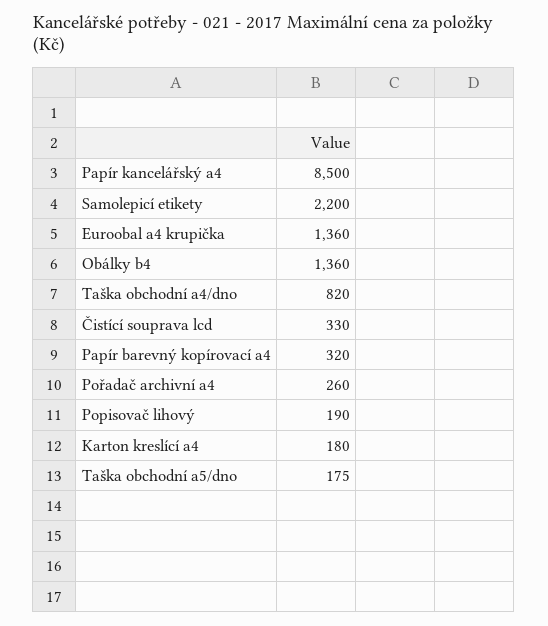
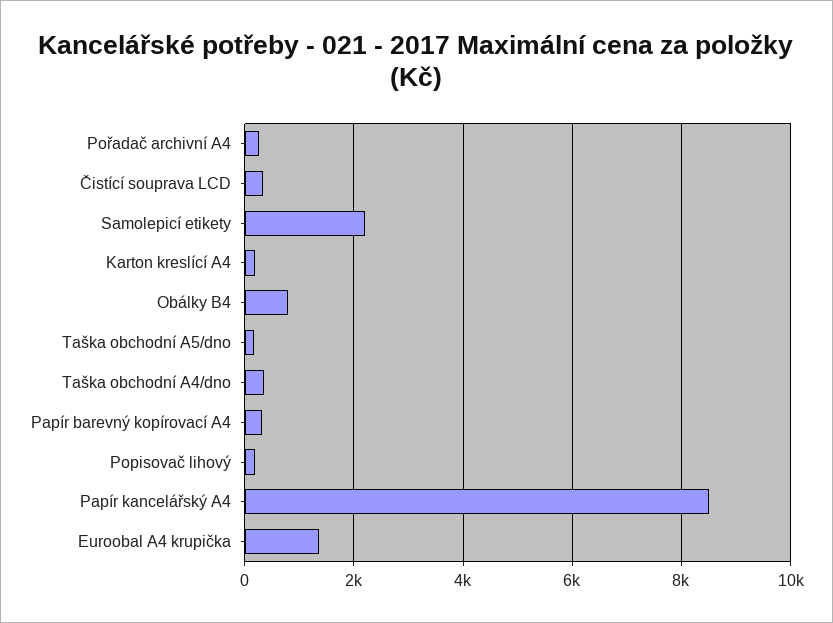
Obálky b4: 1360 -> 800
Taška obchodní a4/dno: 820 -> 400

